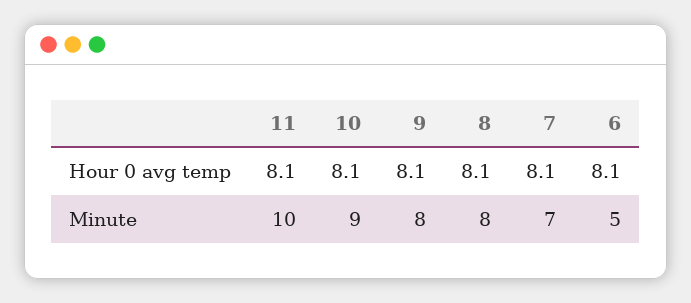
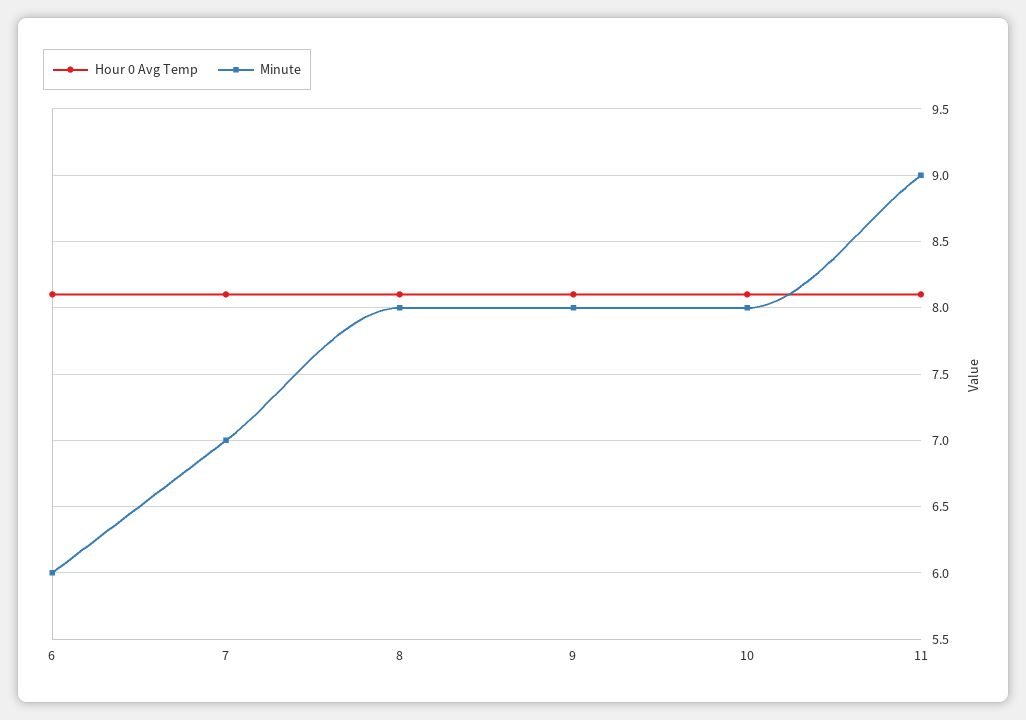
Minute, 11: 10 -> 9
Minute, 10: 9 -> 8
Minute, 6: 5 -> 6

